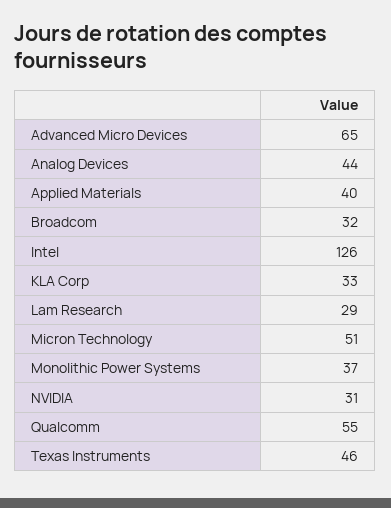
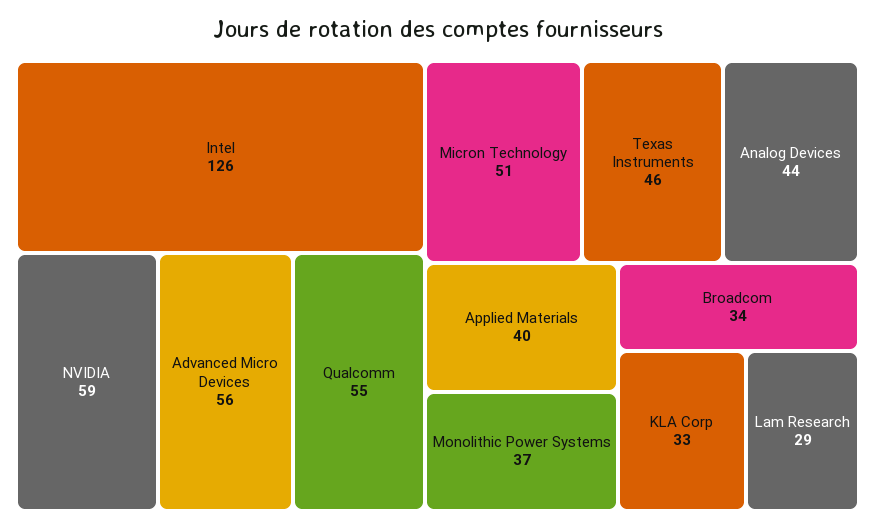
Advanced Micro Devices: 65 -> 56
Broadcom: 32 -> 34
NVIDIA: 31 -> 59

